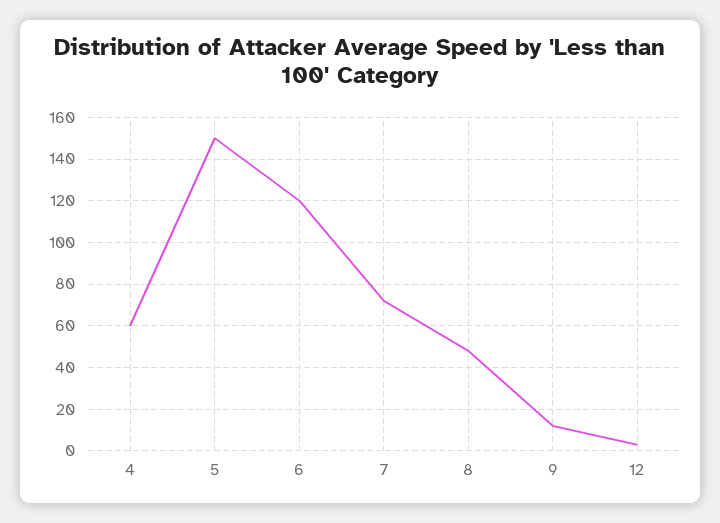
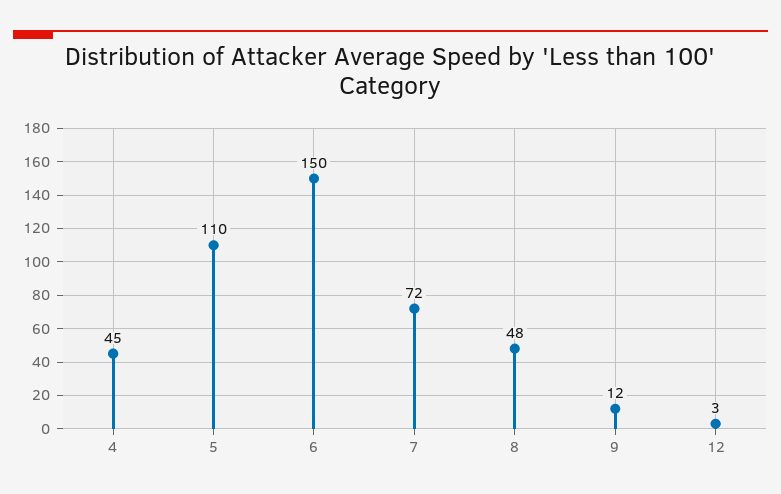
4: 60 -> 45
5: 150 -> 110
6: 120 -> 150

